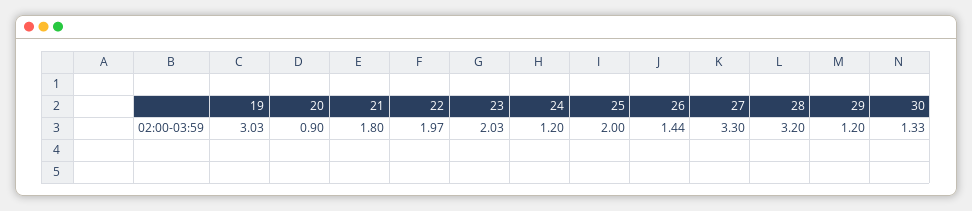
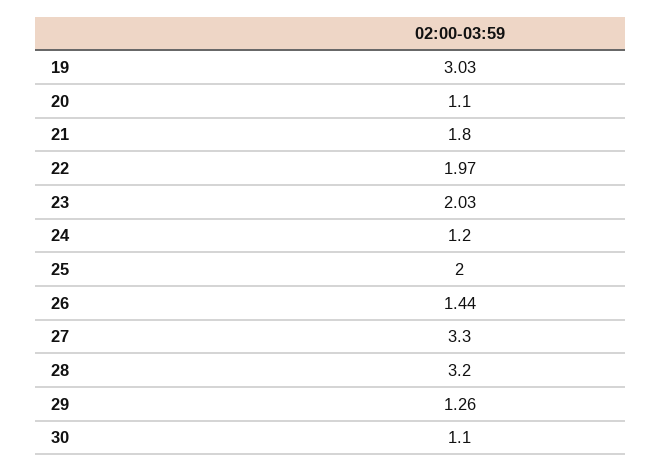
20: 0.9 -> 1.1
29: 1.2 -> 1.26
30: 1.33 -> 1.1

